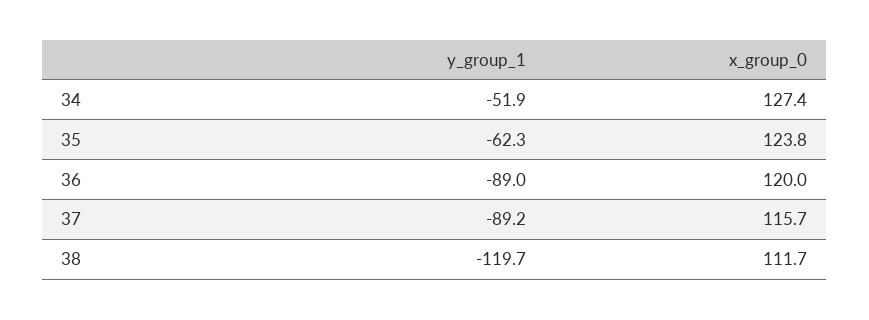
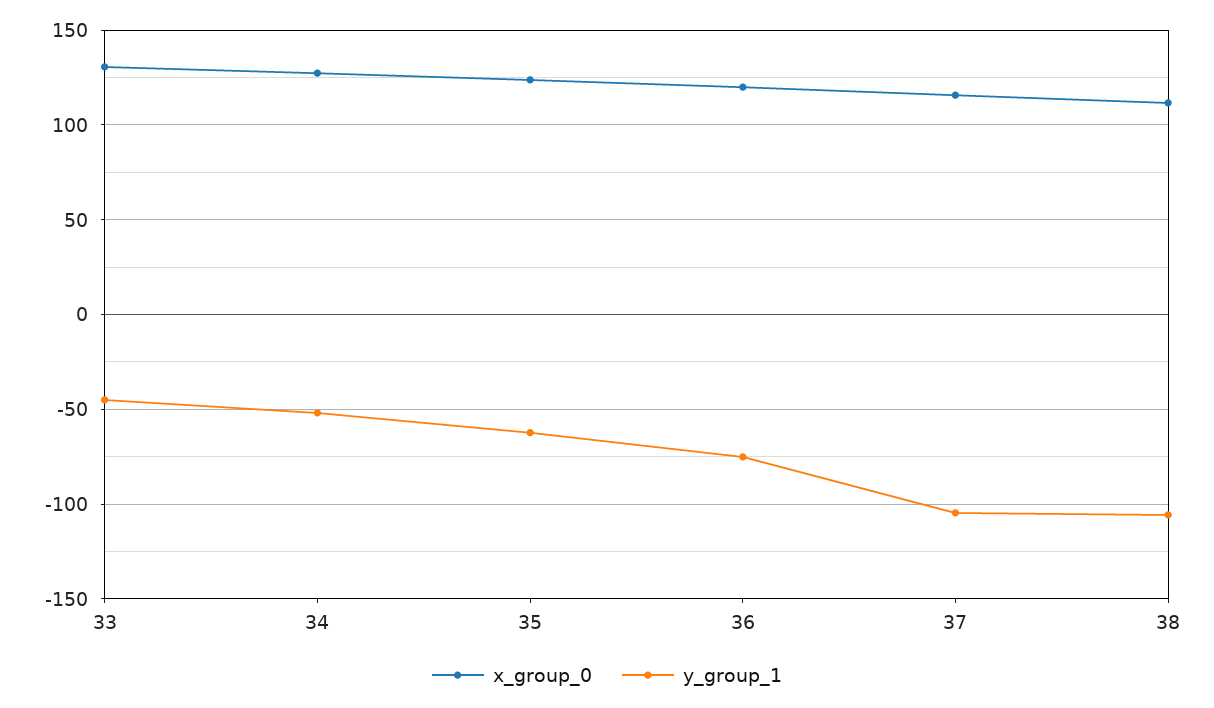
y_group_1, 36: -89 -> -75
y_group_1, 37: -89.2 -> -105
y_group_1, 38: -119.7 -> -105
x_group_0, 33: none -> 130
y_group_1, 33: none -> -45

